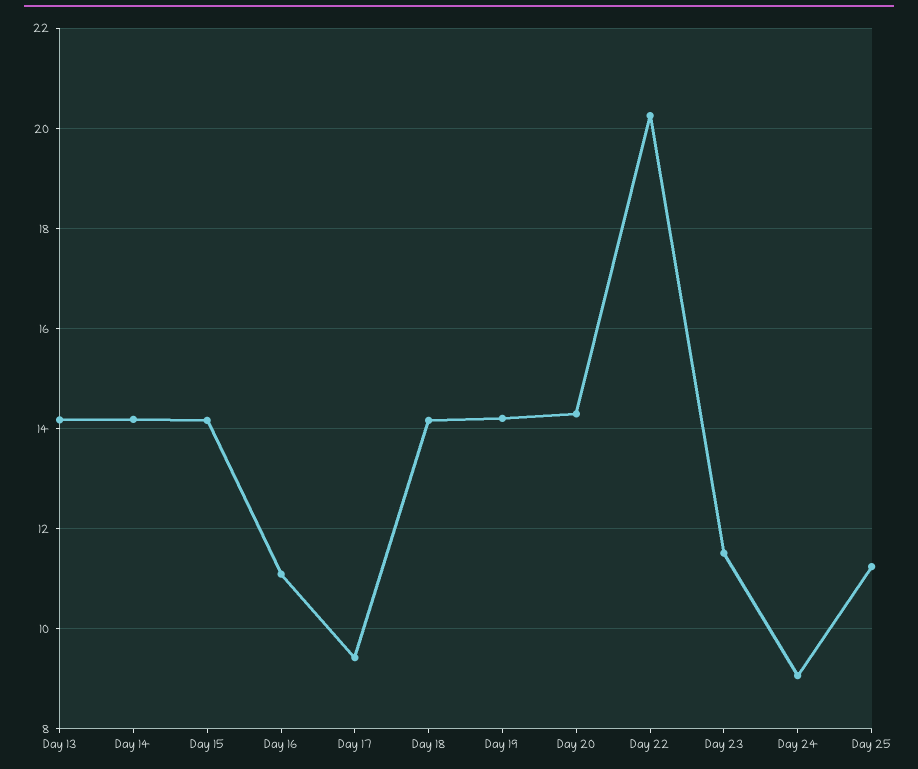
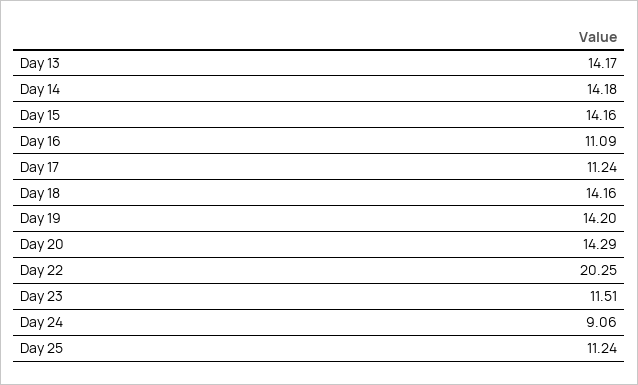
Day 17: 9.4 -> 11.24

